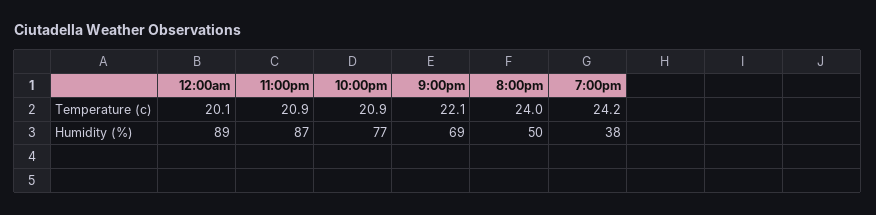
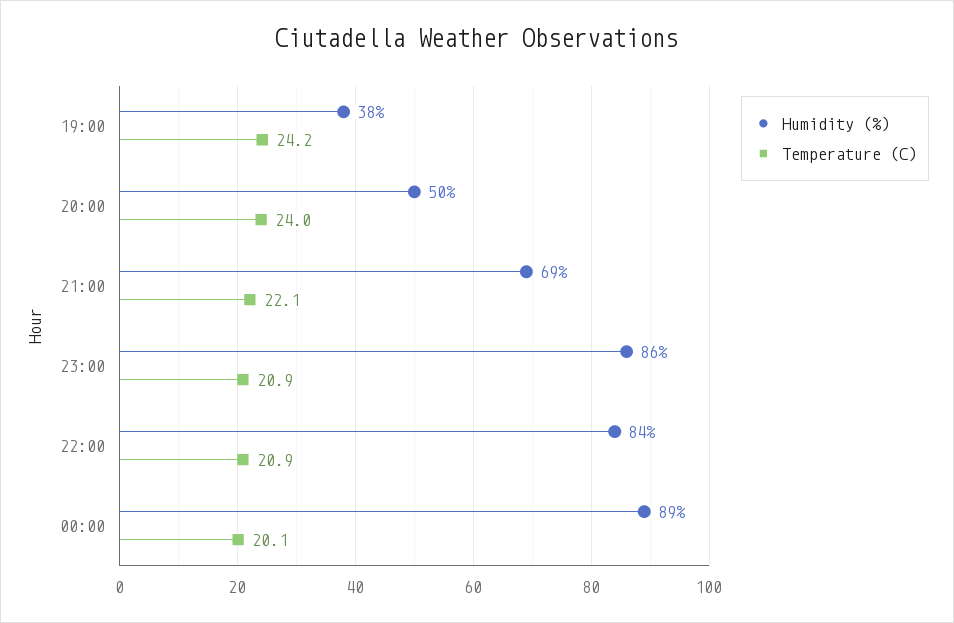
Humidity (%), 11:00pm: 87 -> 86
Humidity (%), 10:00pm: 77 -> 84

